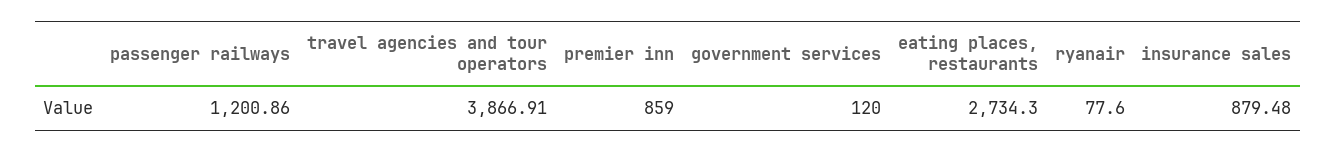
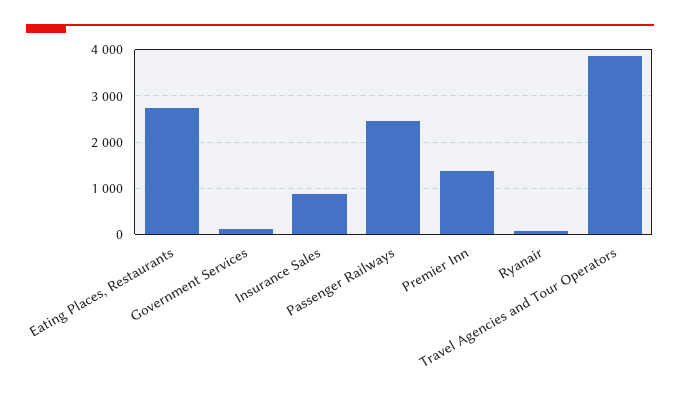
passenger railways: 1200.86 -> 2400
premier inn: 859 -> 1400

